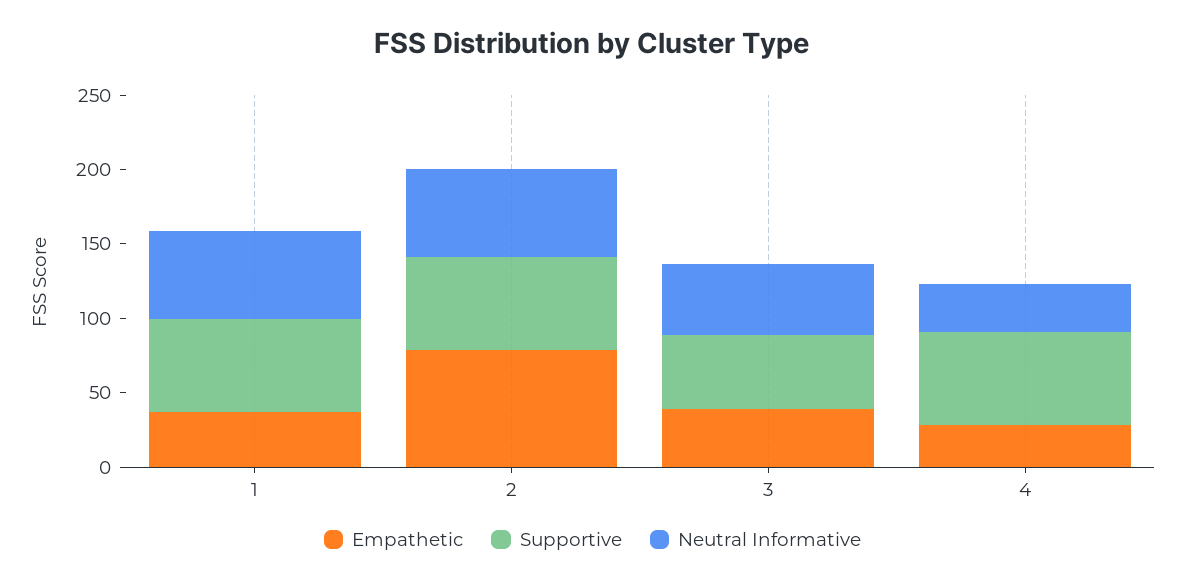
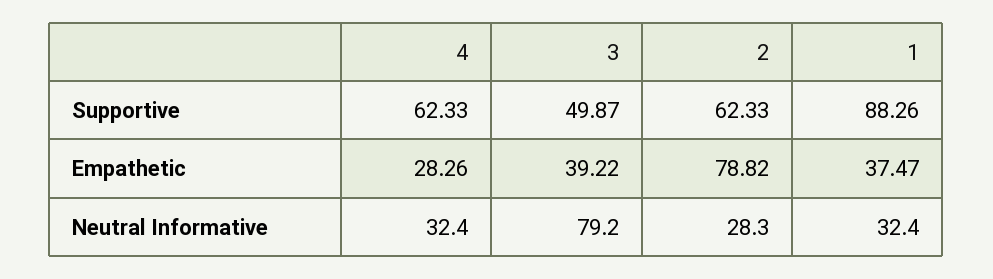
Supportive, 1: 60 -> 88.26
Neutral Informative, 1: 60 -> 32.4
Neutral Informative, 2: 60 -> 28.3
Neutral Informative, 3: 50 -> 79.2

